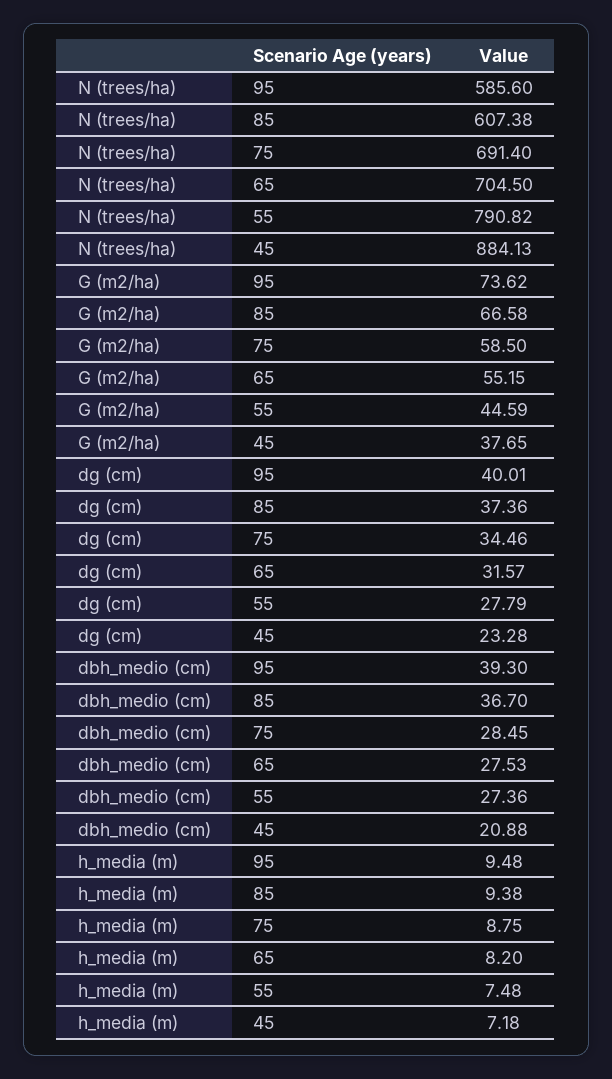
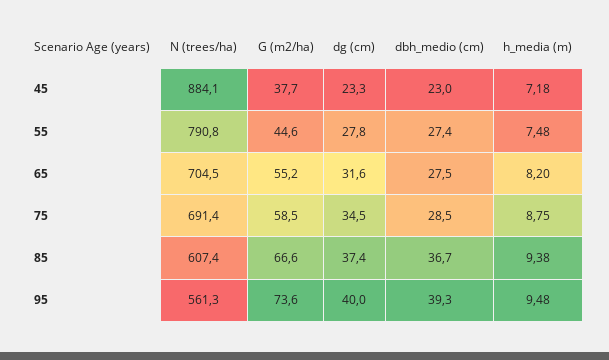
N (trees/ha), 95: 585.6 -> 561.3
dbh_medio (cm), 45: 20.88 -> 23

